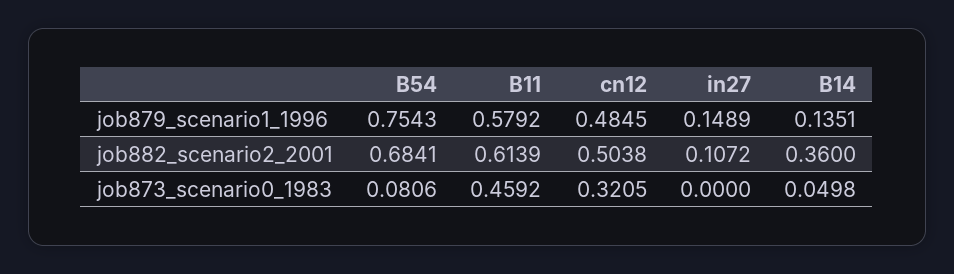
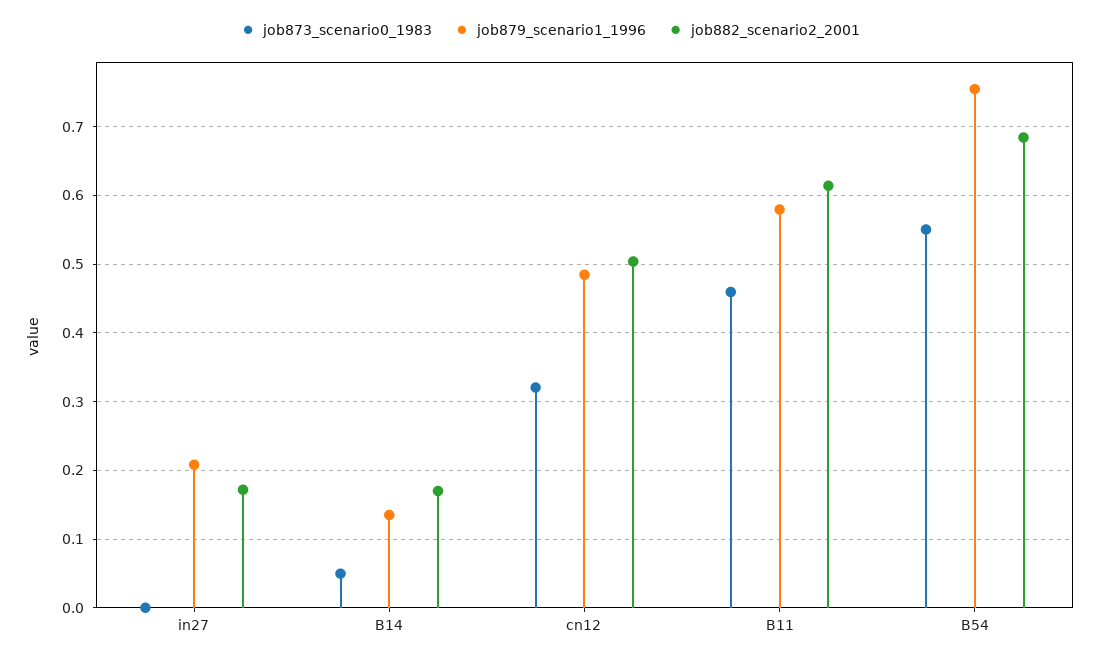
job879_scenario1_1996, in27: 0.1489 -> 0.21
job882_scenario2_2001, in27: 0.1072 -> 0.17
job882_scenario2_2001, B14: 0.36 -> 0.17
job873_scenario0_1983, B54: 0.0806 -> 0.55

